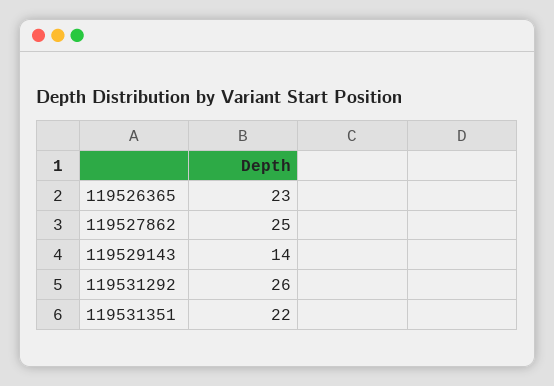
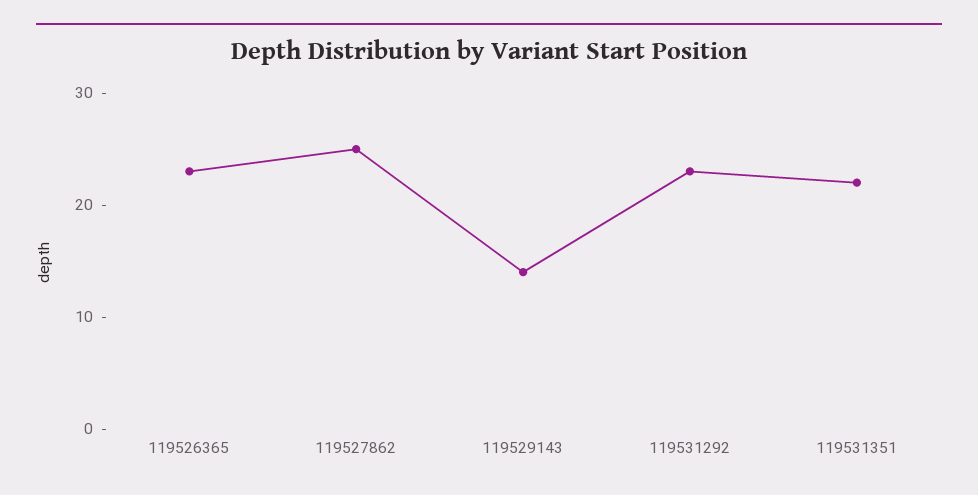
119531292: 26 -> 23

